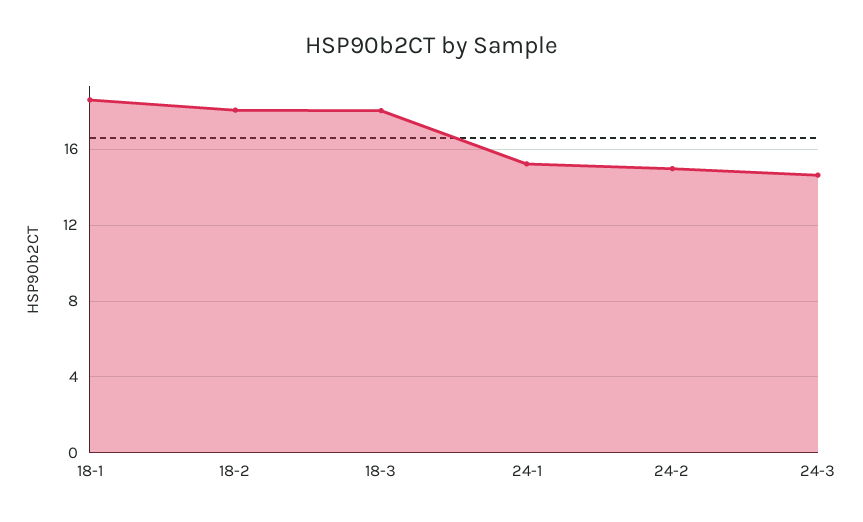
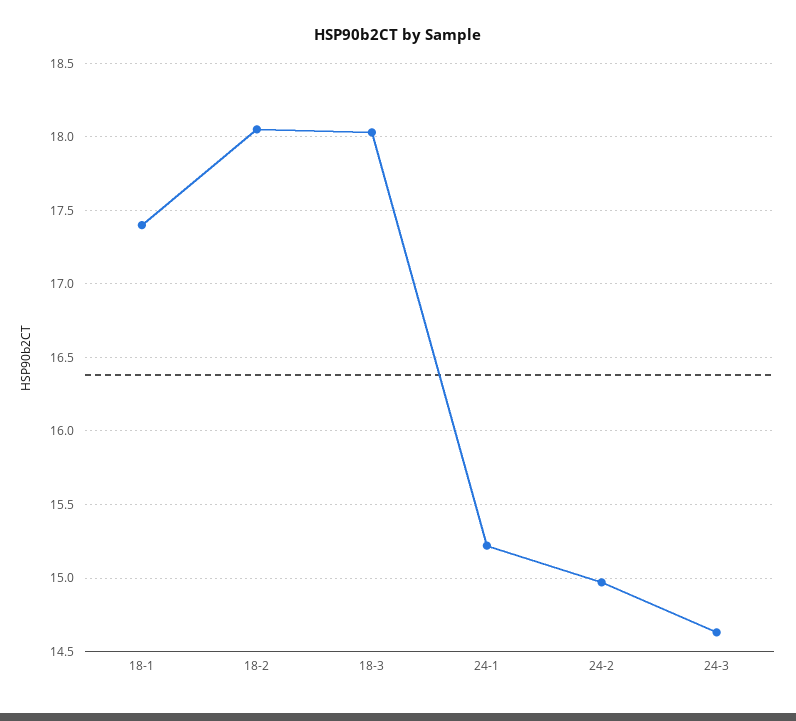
18-1: 18.5 -> 17.4

